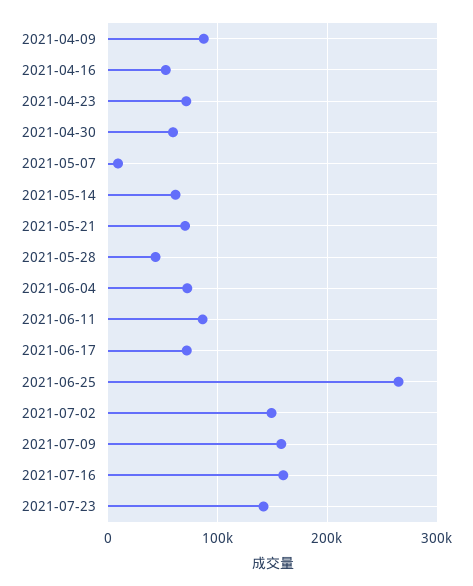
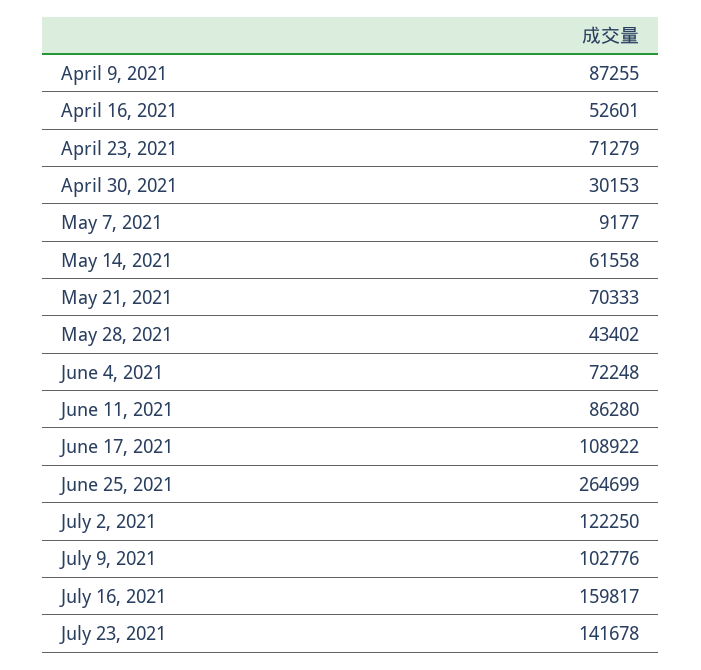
2021-04-30: 60000 -> 30153
2021-06-17: 70000 -> 108922
2021-07-02: 150000 -> 122250
2021-07-09: 160000 -> 102776

